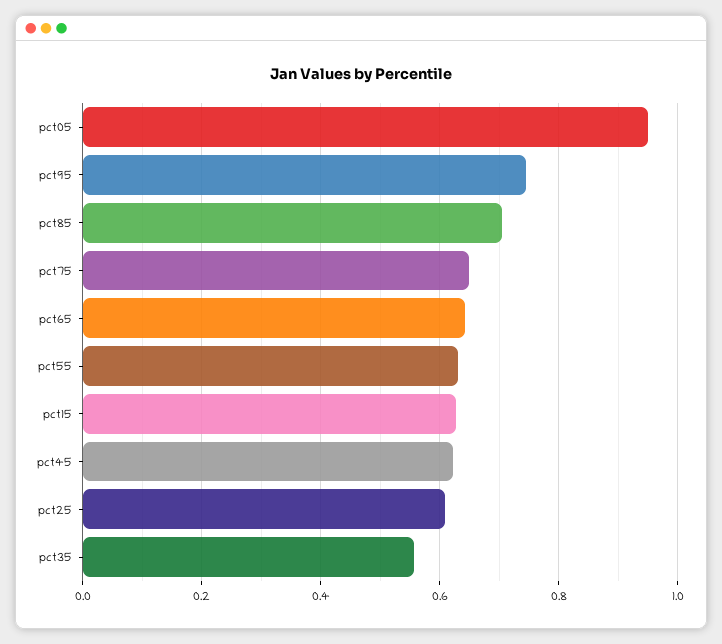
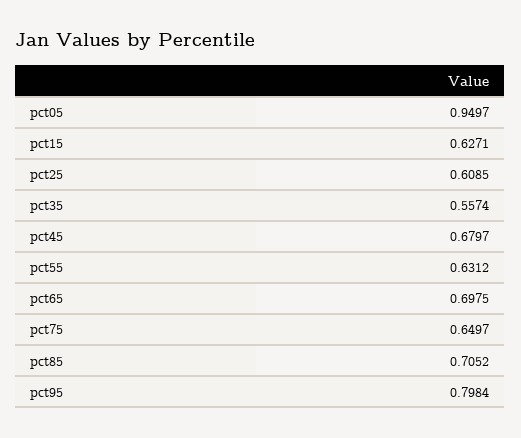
pct95: 0.74 -> 0.7984
pct65: 0.64 -> 0.6975
pct45: 0.62 -> 0.6797

